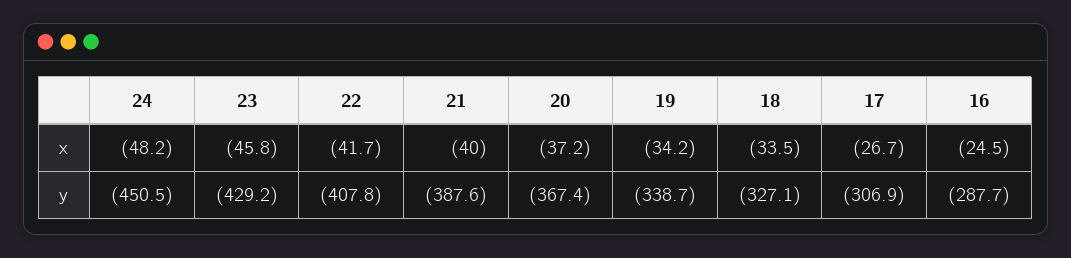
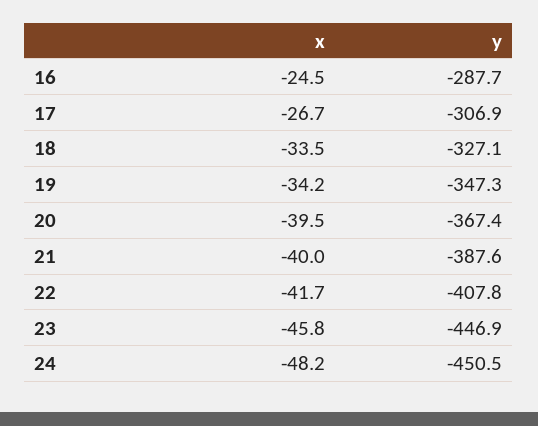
20, x: -37.2 -> -39.5
23, y: -429.2 -> -446.9
19, y: -338.7 -> -347.3

